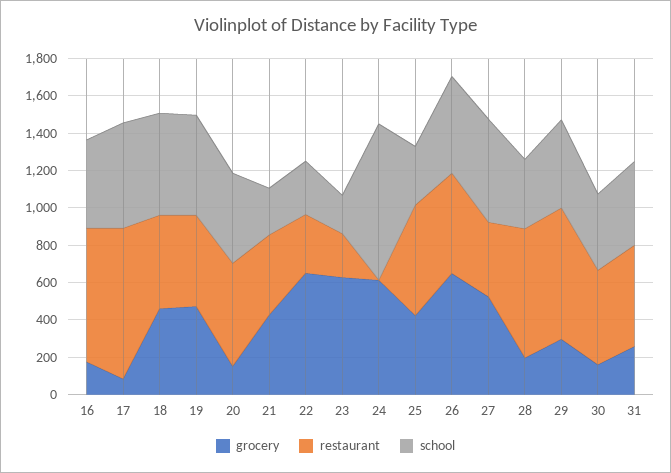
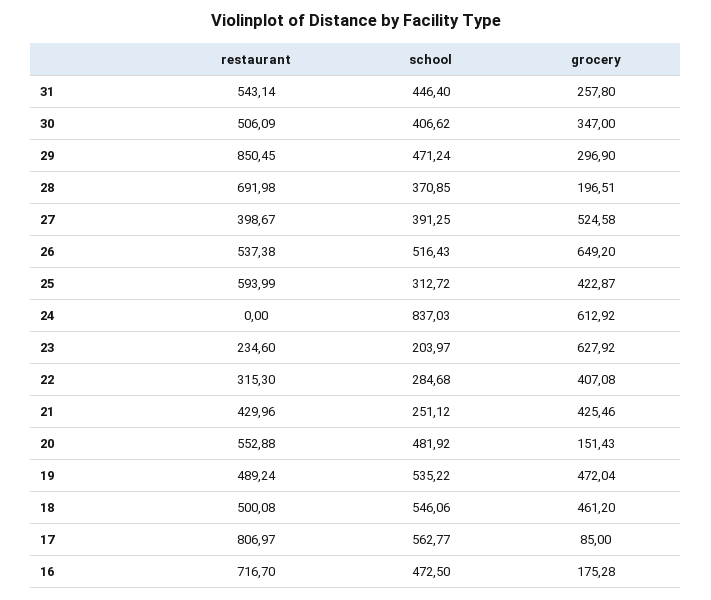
grocery, 22: 650 -> 407.08
school, 27: 550 -> 391.25
restaurant, 29: 700 -> 850.45
grocery, 30: 150 -> 347

